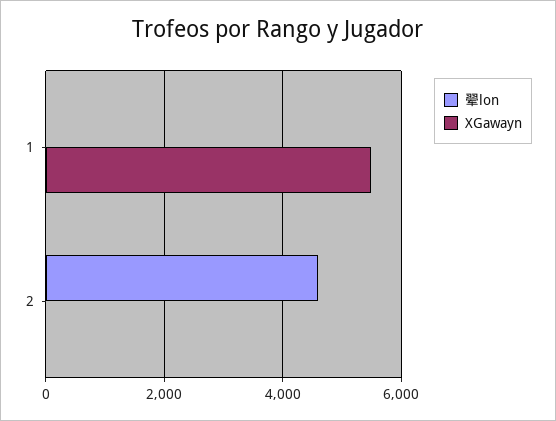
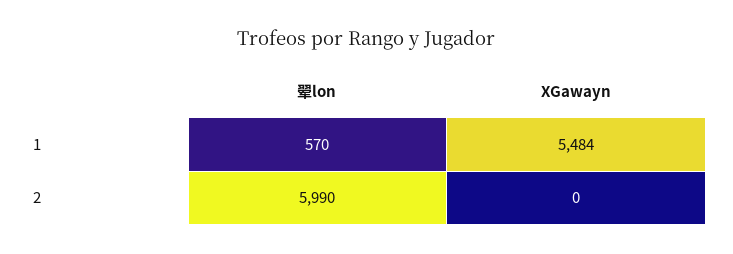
翚lon, 1: 0 -> 570
翚lon, 2: 4600 -> 5990

